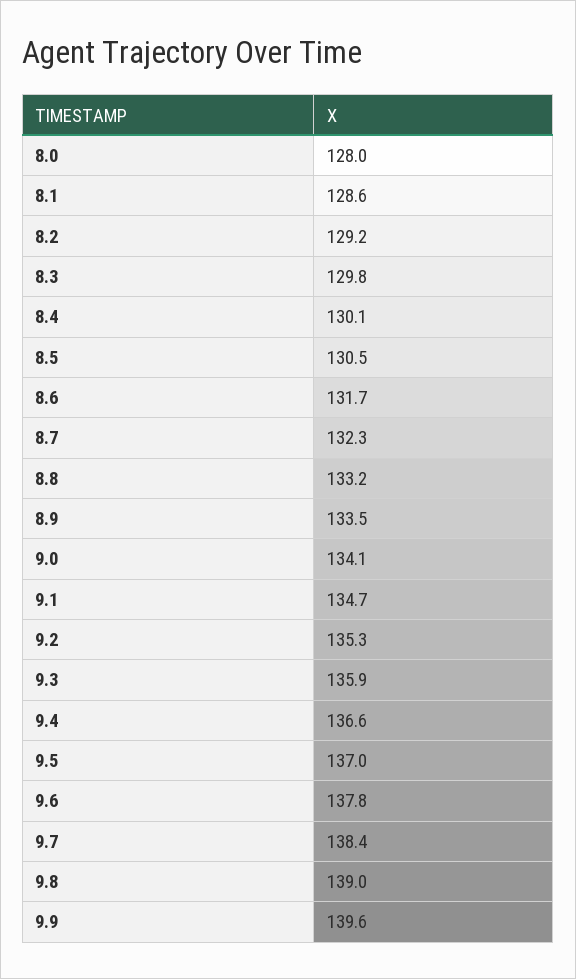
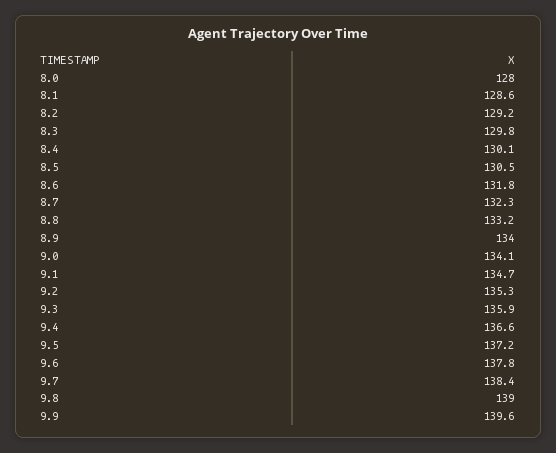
8.6: 131.7 -> 131.8
8.9: 133.5 -> 134
9.5: 137 -> 137.2

